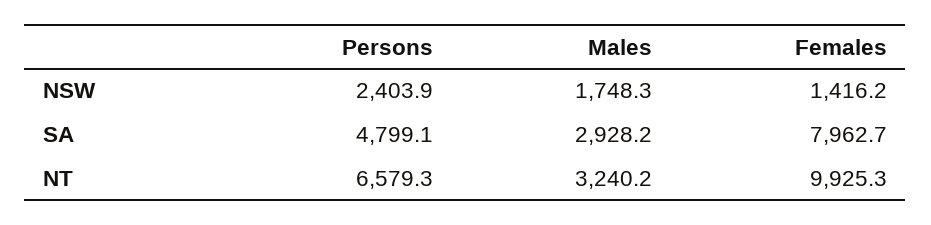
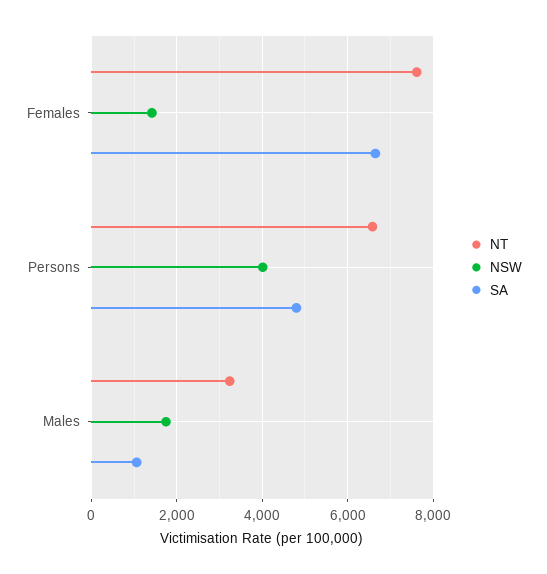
NSW, Persons: 2403.9 -> 4000
SA, Males: 2928.2 -> 1000
SA, Females: 7962.7 -> 6600
NT, Females: 9925.3 -> 7600

